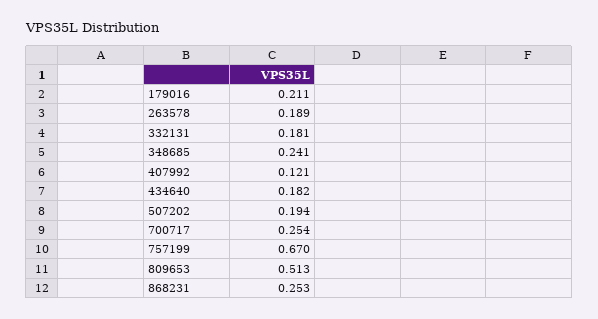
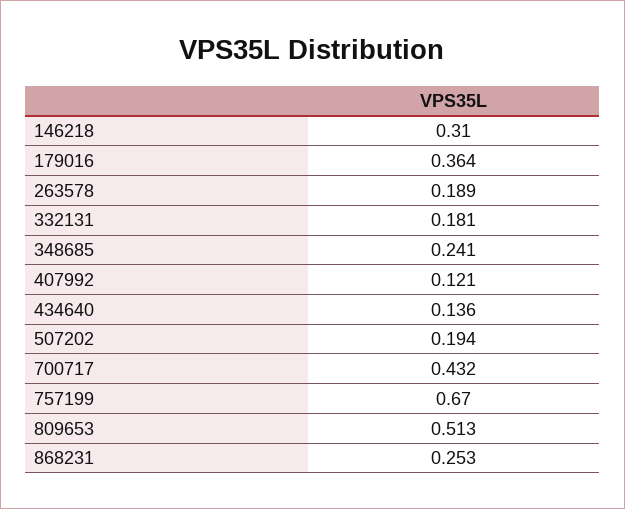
179016: 0.211 -> 0.364
434640: 0.182 -> 0.136
700717: 0.254 -> 0.432
146218: none -> 0.31

